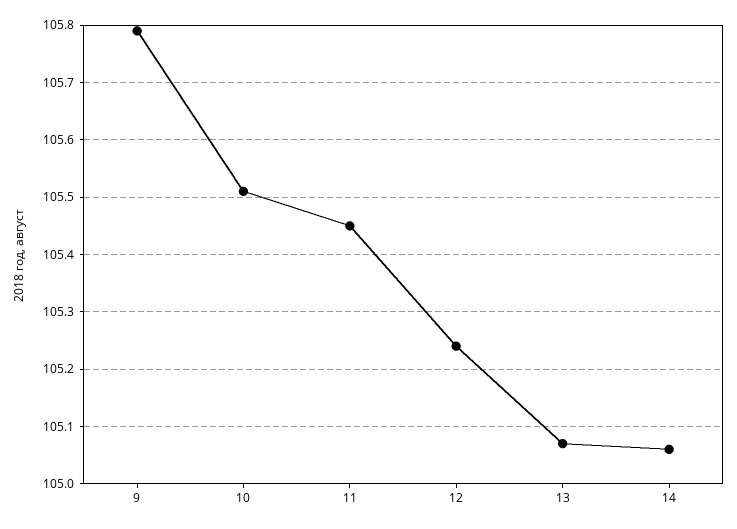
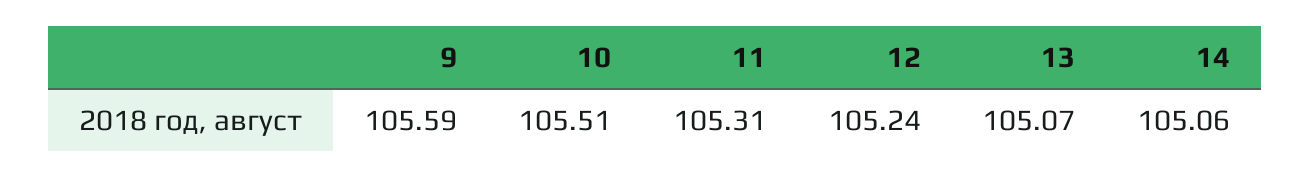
9: 105.8 -> 105.59
11: 105.45 -> 105.31

